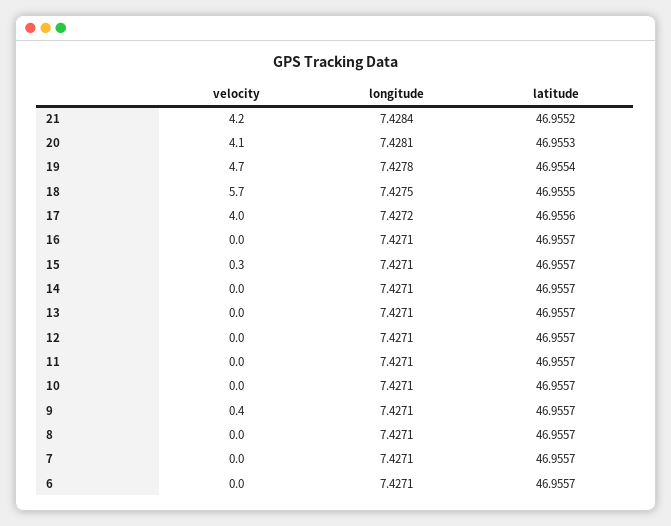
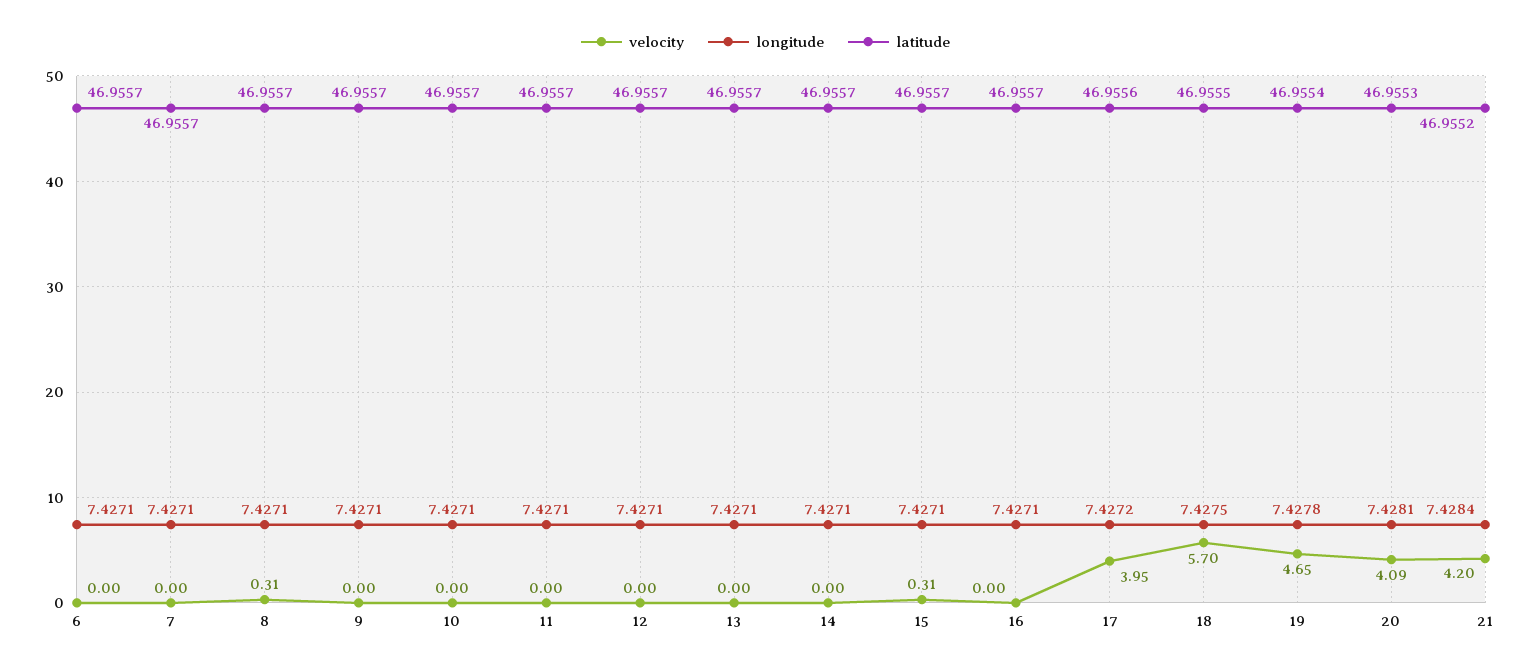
velocity, 9: 0.4 -> 0
velocity, 8: 0 -> 0.31

